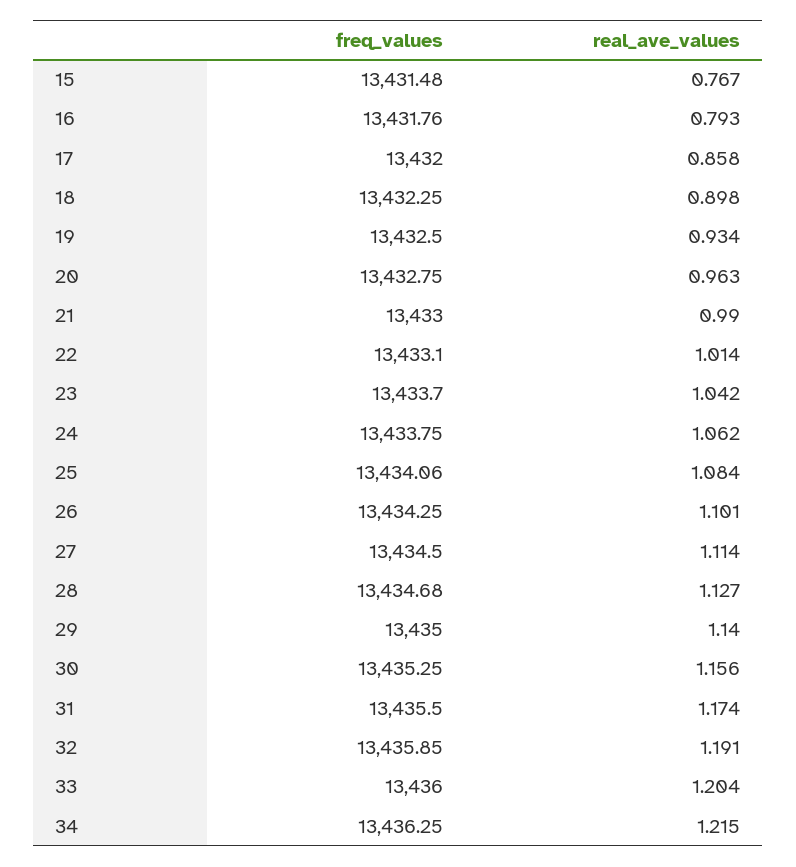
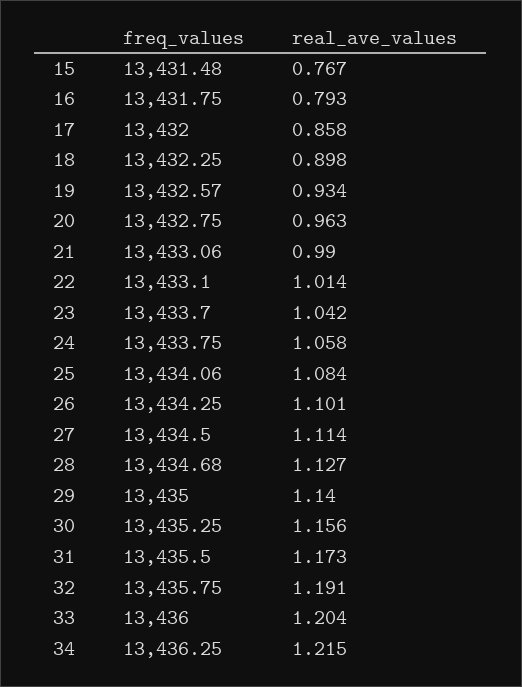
freq_values, 16: 13431.76 -> 13431.75
freq_values, 19: 13432.5 -> 13432.57
freq_values, 21: 13433 -> 13433.06
real_ave_values, 24: 1.062 -> 1.058
real_ave_values, 31: 1.174 -> 1.173
freq_values, 32: 13435.85 -> 13435.75

